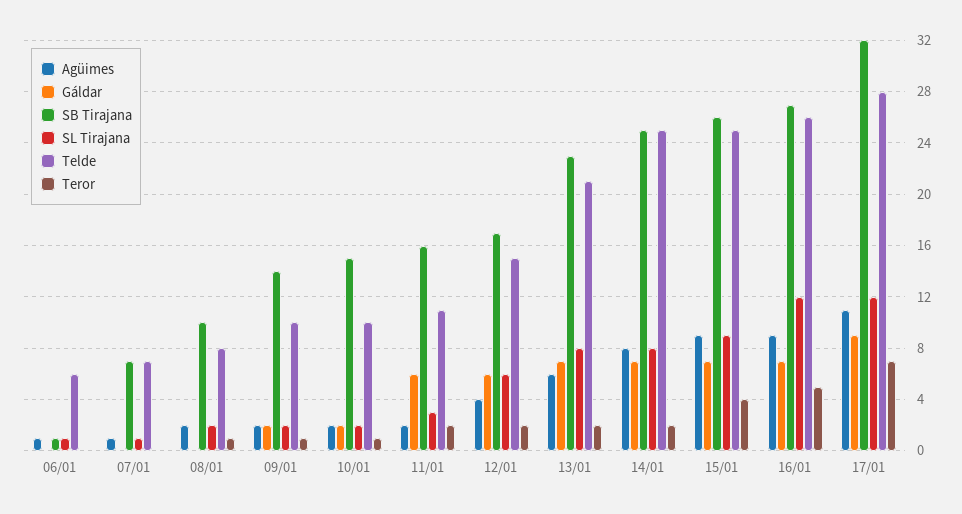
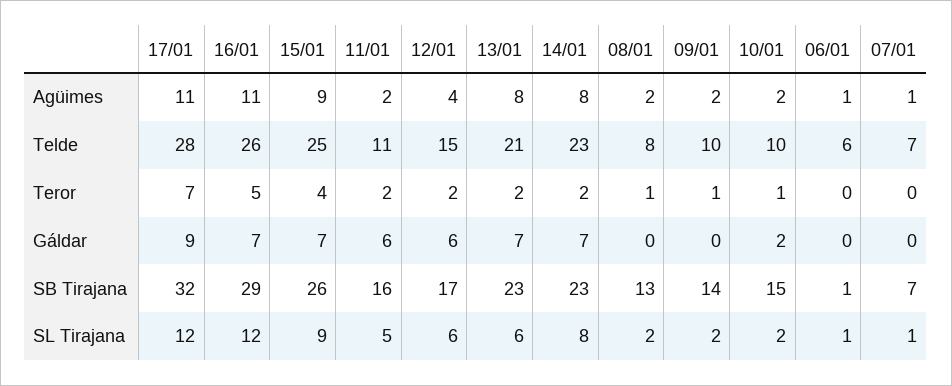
SB Tirajana, 08/01: 10 -> 13
Gáldar, 09/01: 2 -> 0
SL Tirajana, 11/01: 3 -> 5
Agüimes, 13/01: 6 -> 8
SL Tirajana, 13/01: 8 -> 6
SB Tirajana, 14/01: 25 -> 23
Telde, 14/01: 25 -> 23
Agüimes, 16/01: 9 -> 11
SB Tirajana, 16/01: 27 -> 29

